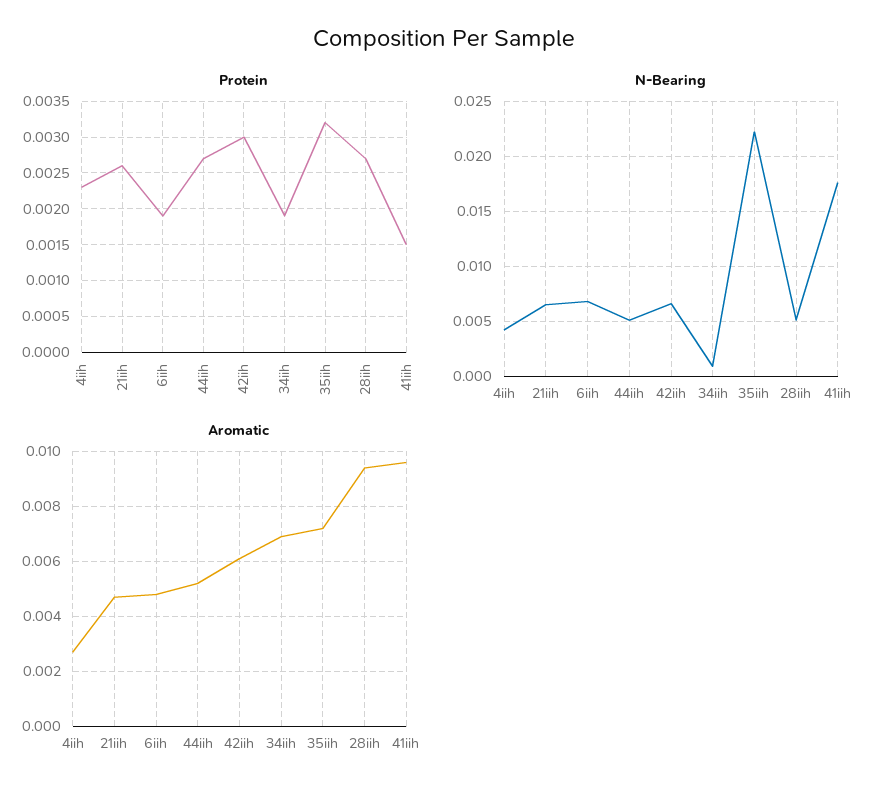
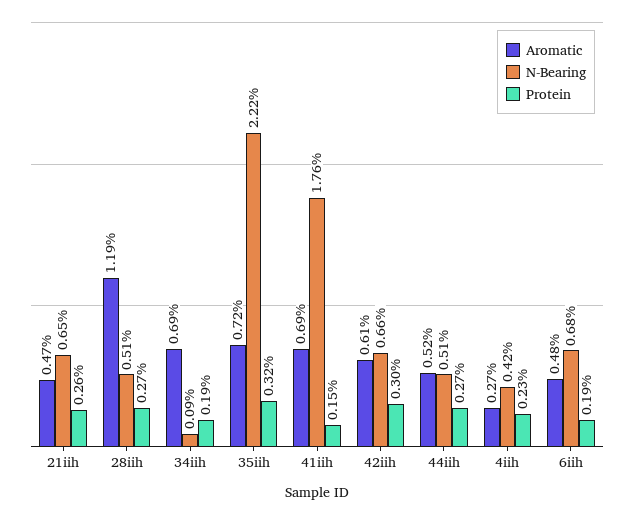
Aromatic, 28iih: 0.0095 -> 0.0119
Aromatic, 41iih: 0.0095 -> 0.0069

